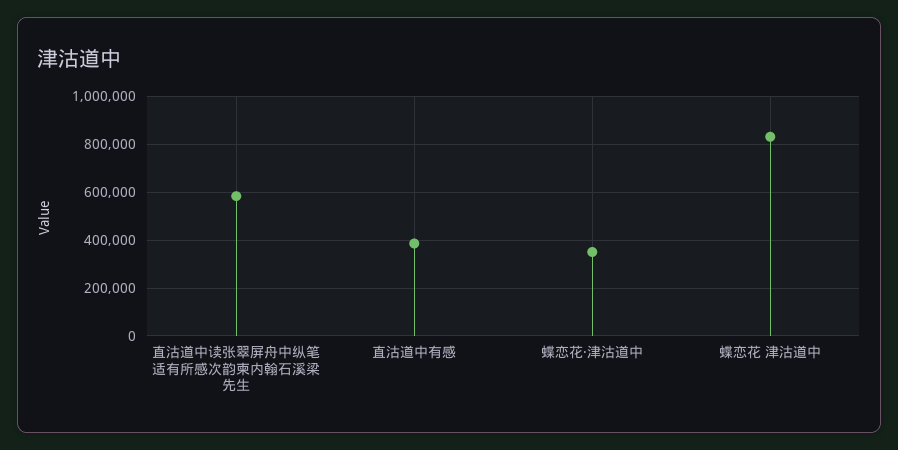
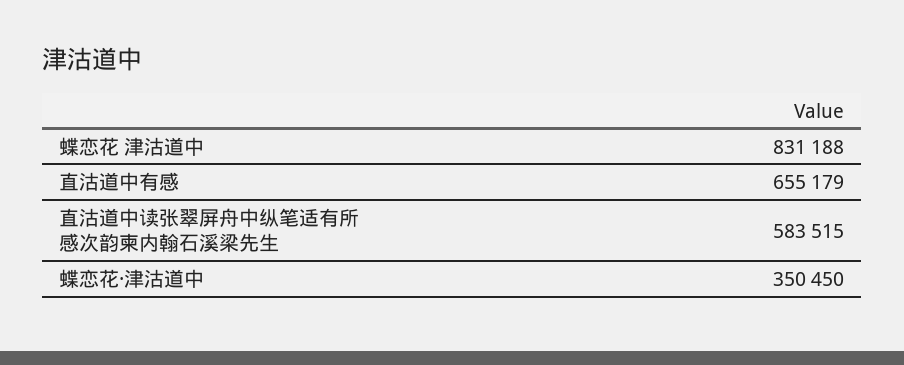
直沽道中有感: 400000 -> 655179

